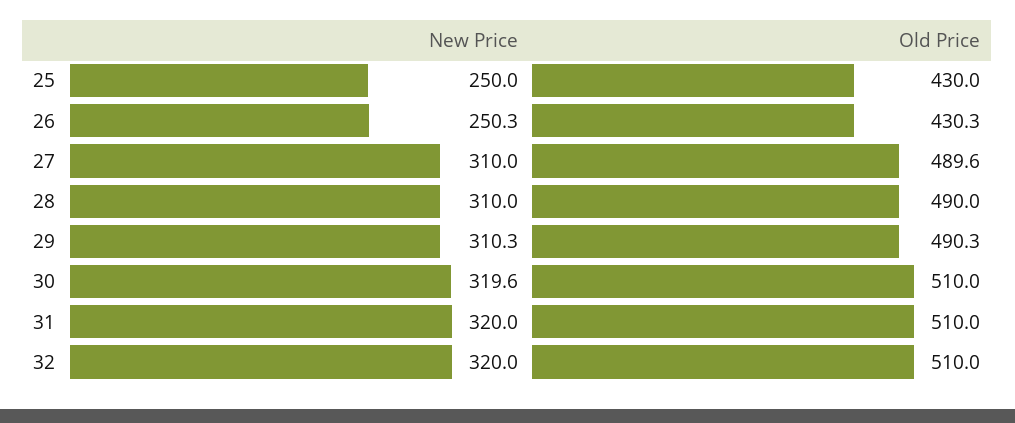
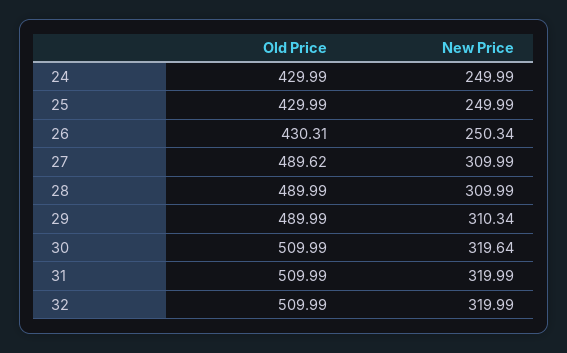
Old Price, 29: 490.3 -> 489.99
Old Price, 24: none -> 429.99
New Price, 24: none -> 249.99

